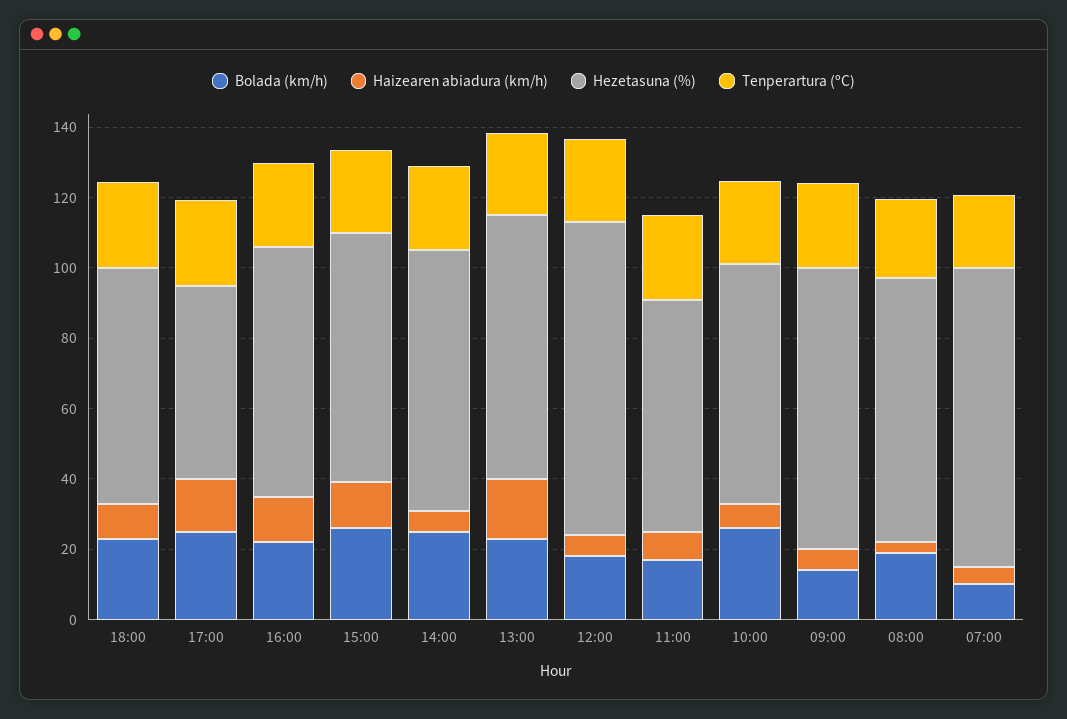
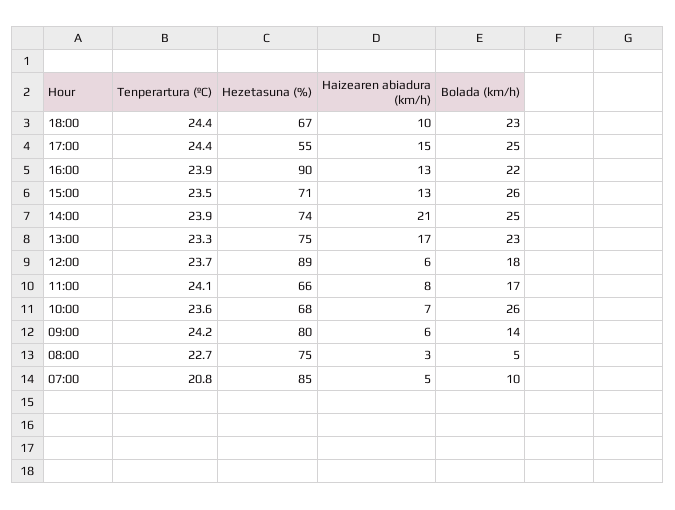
Hezetasuna (%), 16:00: 70 -> 90
Haizearen abiadura (km/h), 14:00: 5 -> 21
Bolada (km/h), 08:00: 20 -> 5

